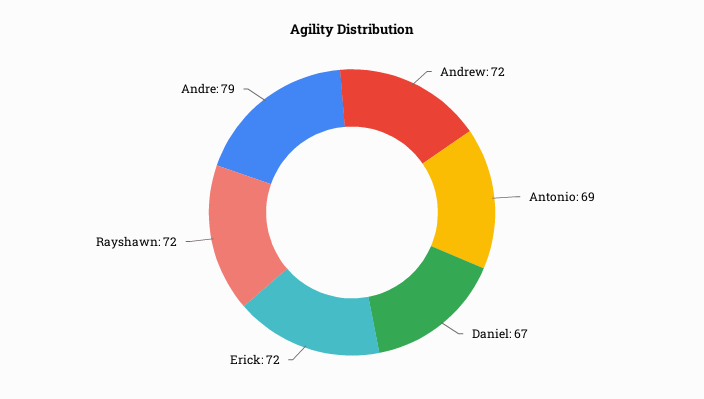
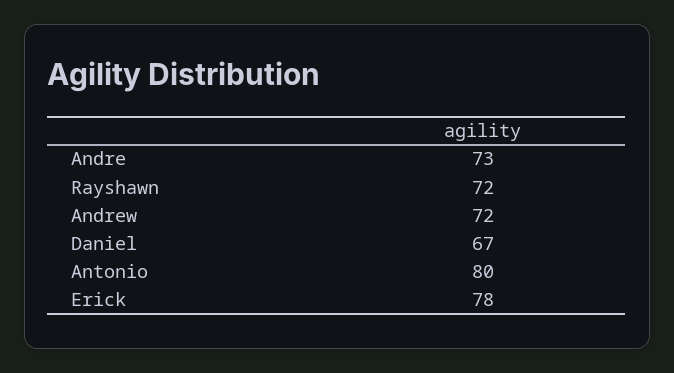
Antonio: 69 -> 80
Erick: 72 -> 78
Andre: 79 -> 73

